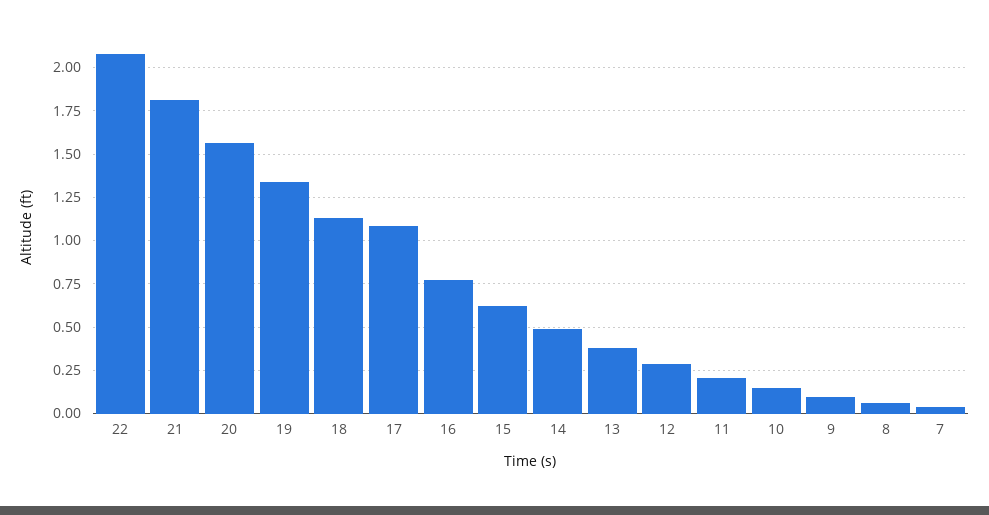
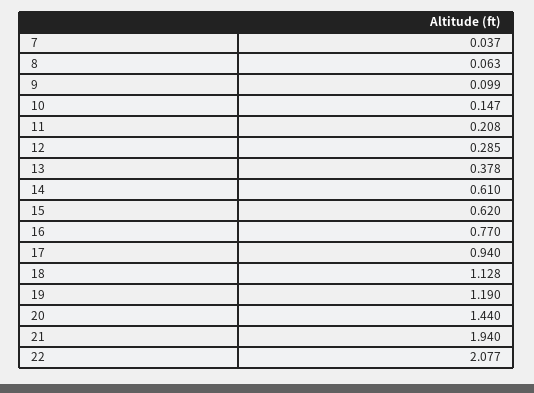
21: 1.8 -> 1.94
20: 1.55 -> 1.44
19: 1.35 -> 1.19
17: 1.1 -> 0.94
14: 0.5 -> 0.61

